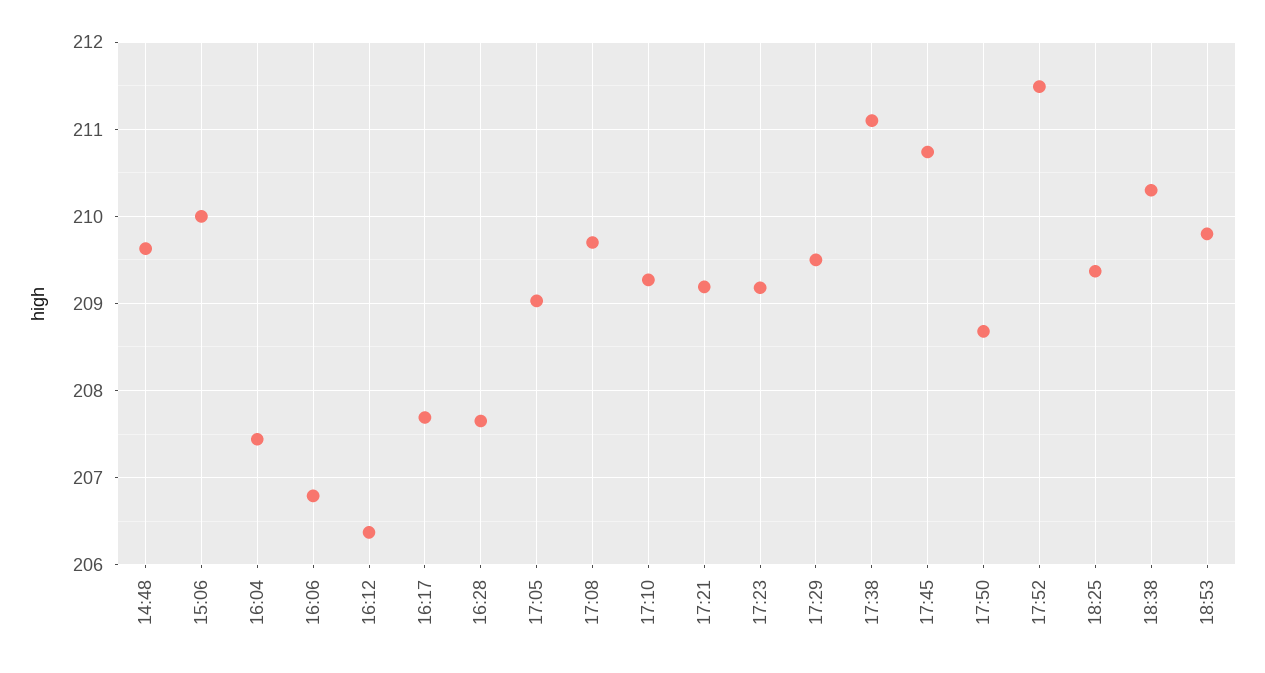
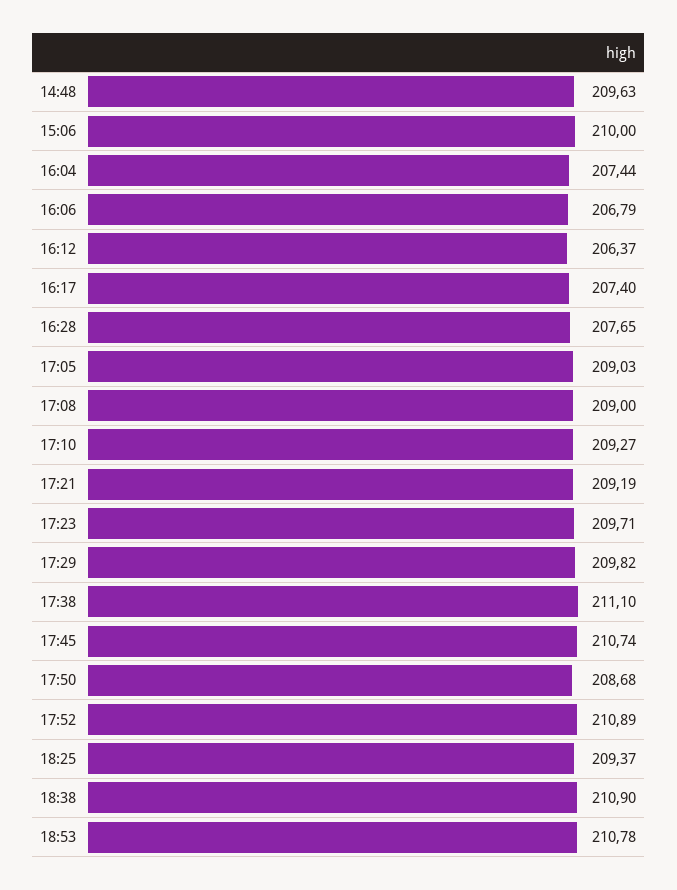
16:17: 207.7 -> 207.4
17:08: 209.7 -> 209
17:23: 209.2 -> 209.71
17:29: 209.5 -> 209.82
17:52: 211.5 -> 210.89
18:38: 210.3 -> 210.9
18:53: 209.8 -> 210.78

